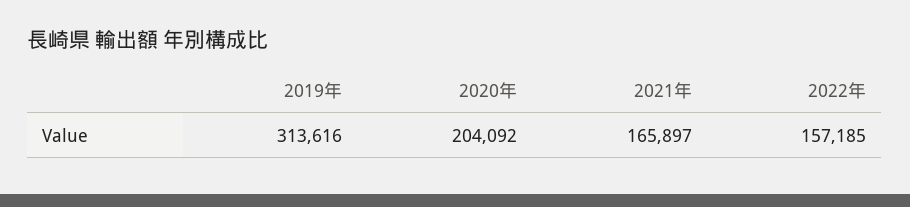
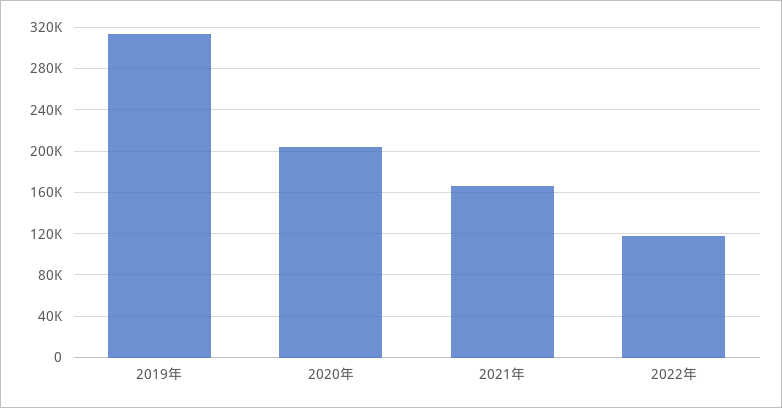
2022年: 157185 -> 120000

